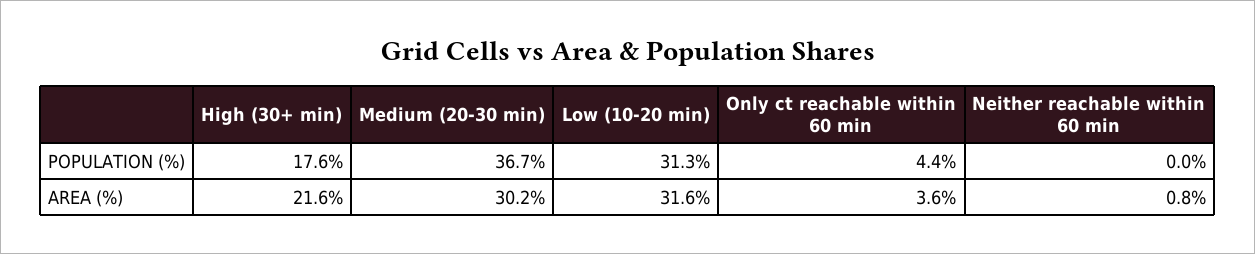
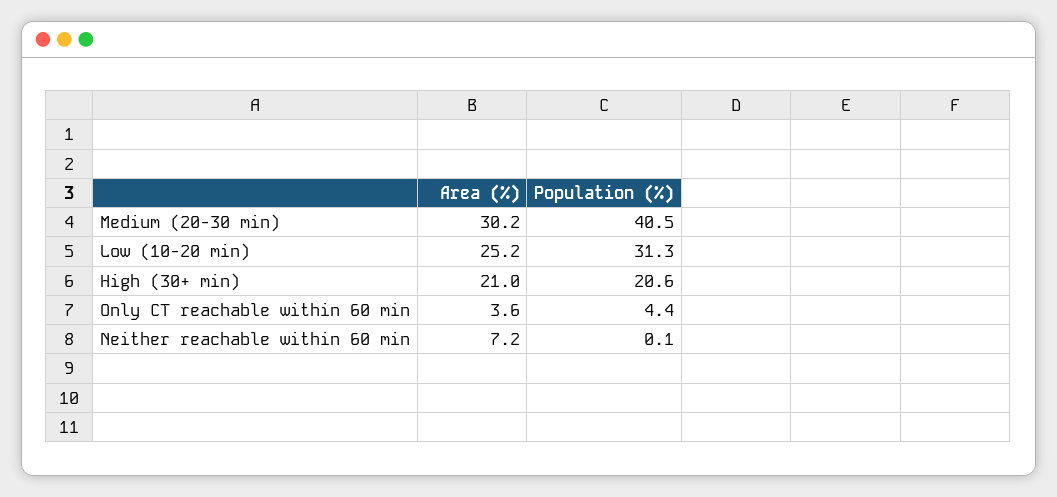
High (30+ min), POPULATION (%): 17.6 -> 20.6
Medium (20-30 min), POPULATION (%): 36.7 -> 40.5
Neither reachable within 60 min, POPULATION (%): 0 -> 0.1
High (30+ min), AREA (%): 21.6 -> 21
Low (10-20 min), AREA (%): 31.6 -> 25.2
Neither reachable within 60 min, AREA (%): 0.8 -> 7.2

